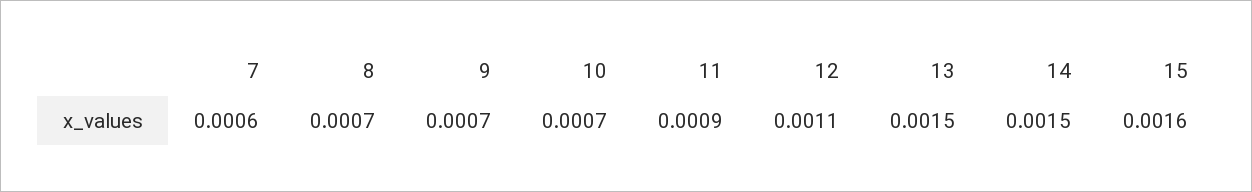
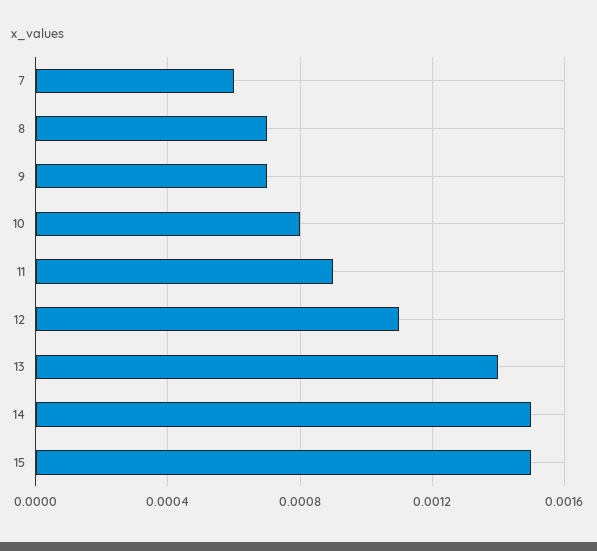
10: 0.0007 -> 0.0008
13: 0.0015 -> 0.0014
15: 0.0016 -> 0.0015

